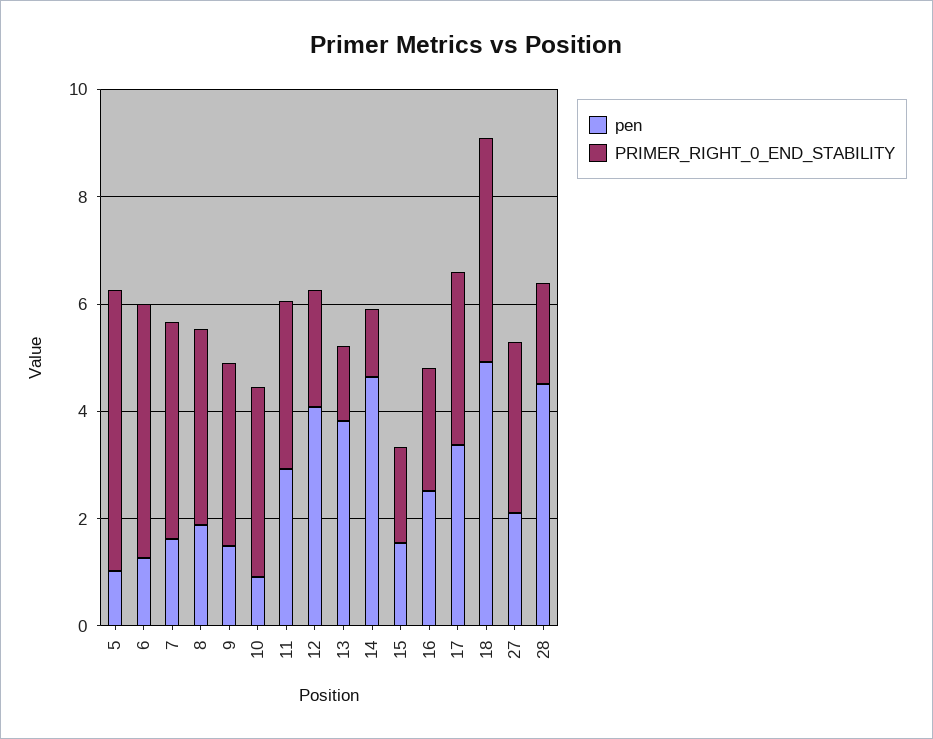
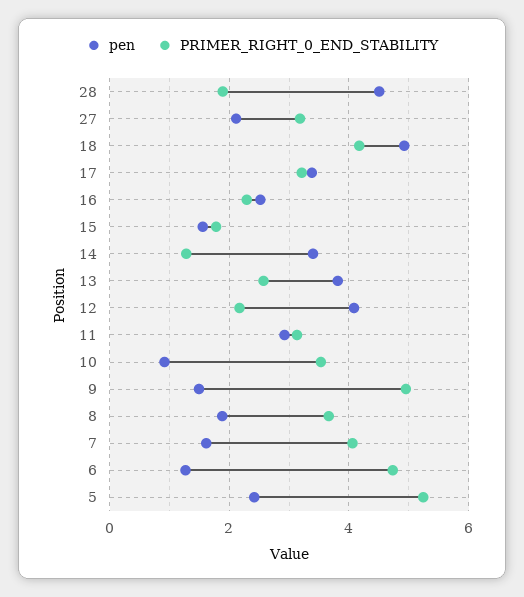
pen, 5: 1 -> 2.4
PRIMER_RIGHT_0_END_STABILITY, 9: 3.5 -> 5
PRIMER_RIGHT_0_END_STABILITY, 13: 1.5 -> 2.6
pen, 14: 4.5 -> 3.4

